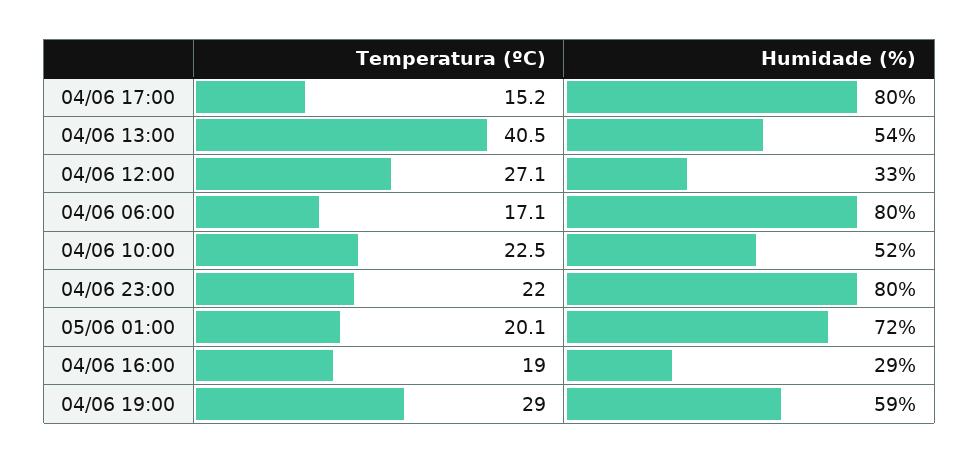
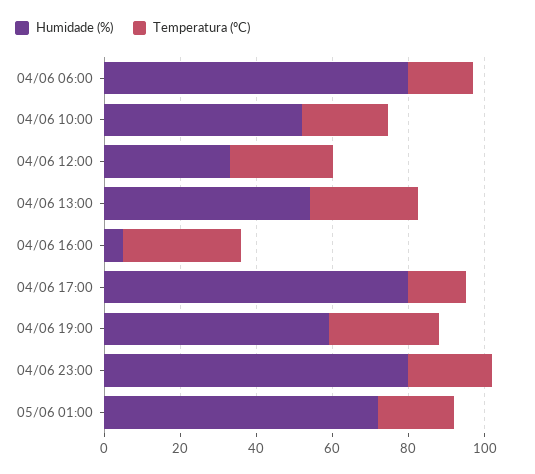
Temperatura (ºC), 04/06 13:00: 40.5 -> 30
Temperatura (ºC), 04/06 16:00: 19 -> 30
Humidade (%), 04/06 16:00: 29 -> 5

